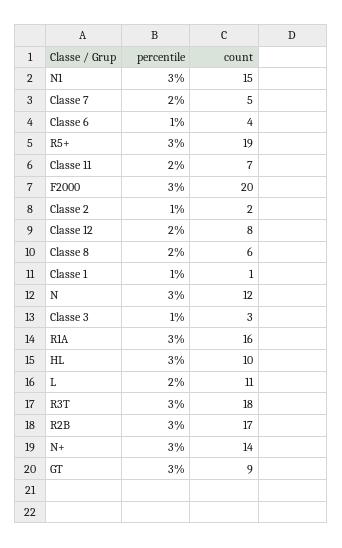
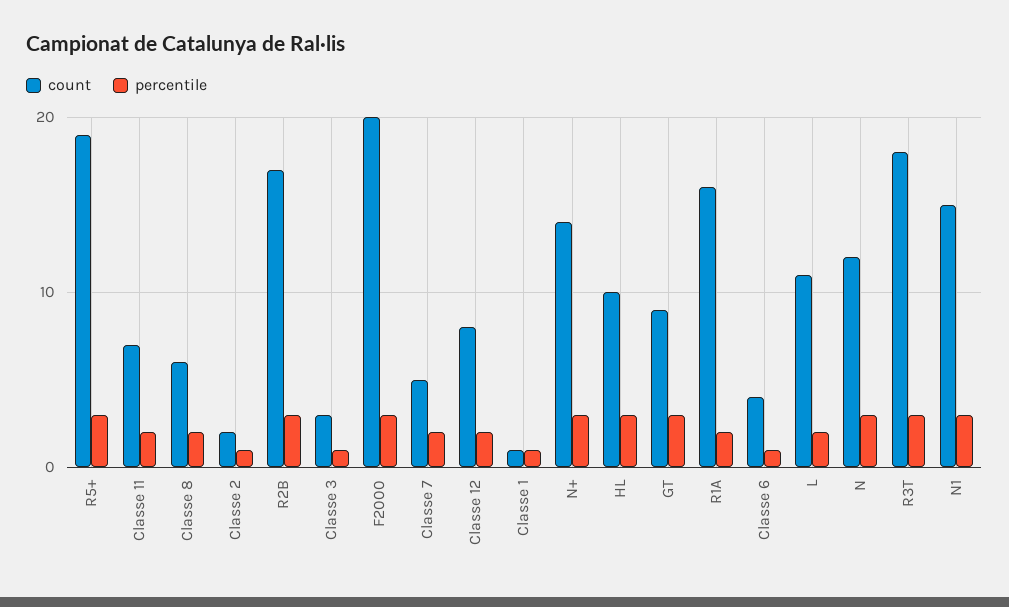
percentile, R1A: 3 -> 2

